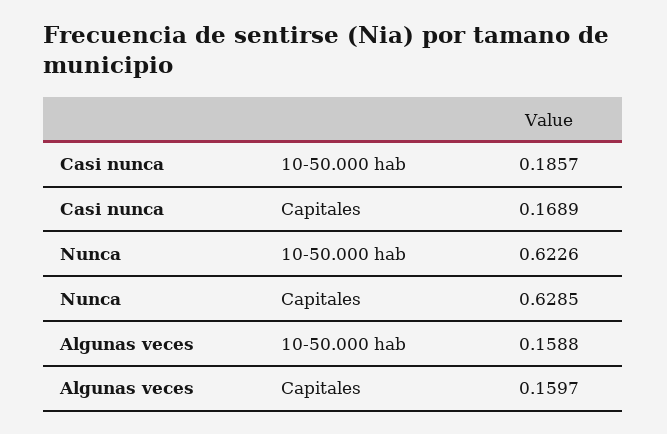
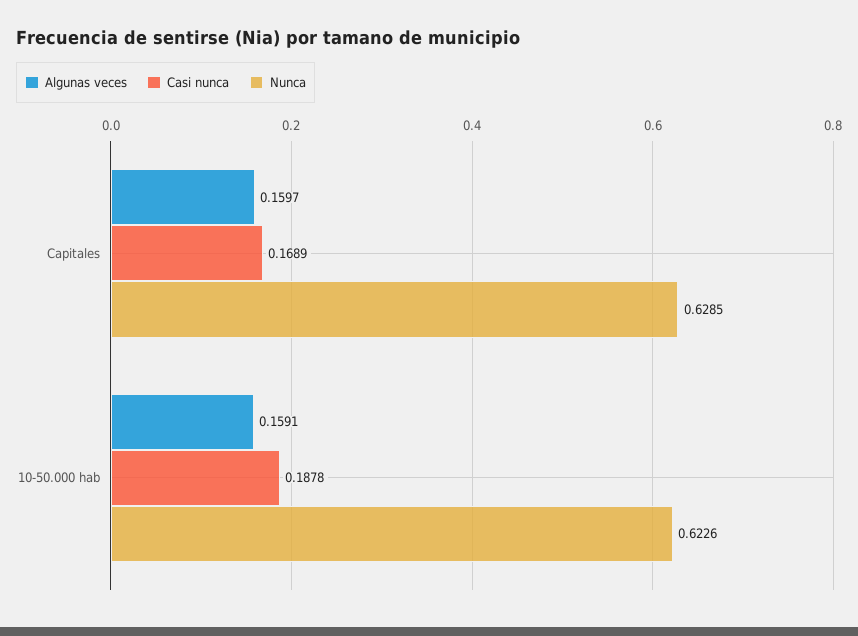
Casi nunca, 10-50.000 hab: 0.1857 -> 0.1878
Algunas veces, 10-50.000 hab: 0.1588 -> 0.1591

